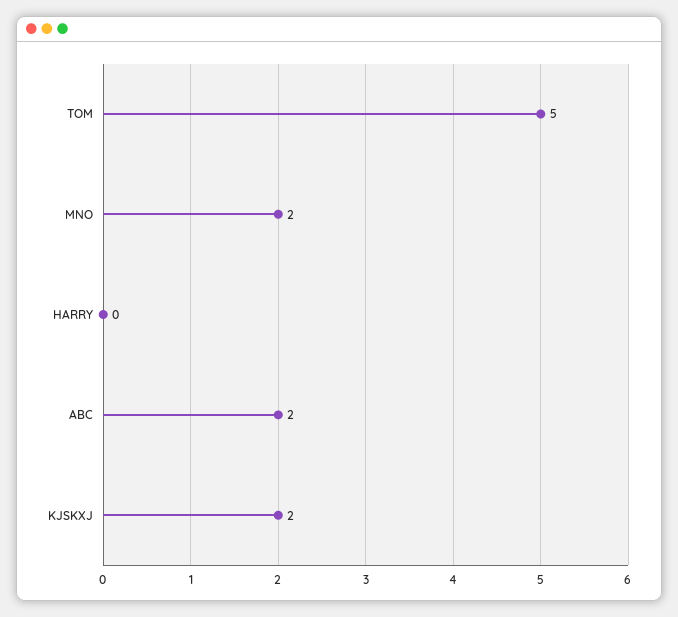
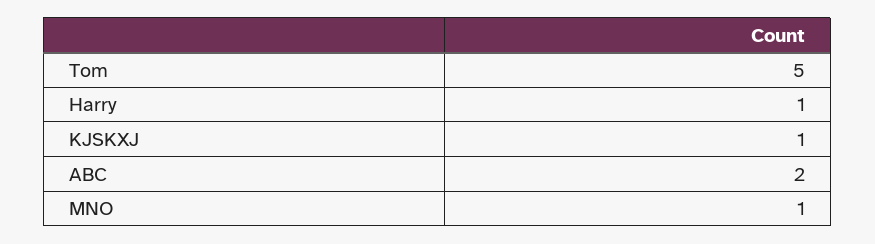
MNO: 2 -> 1
HARRY: 0 -> 1
KJSKXJ: 2 -> 1

